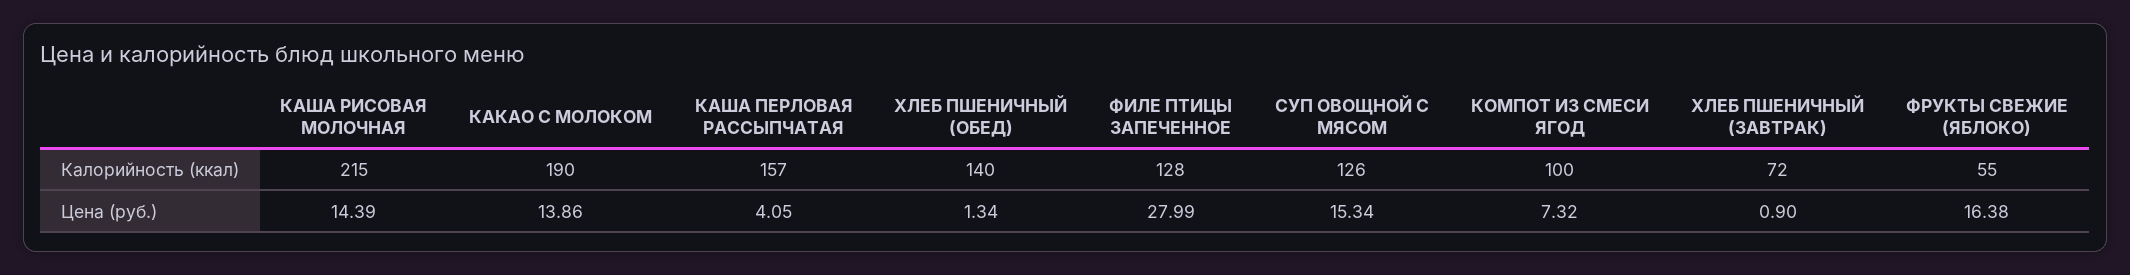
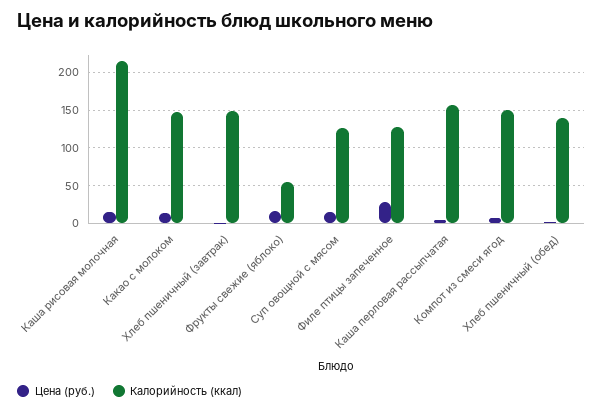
Калорийность (ккал), КАКАО С МОЛОКОМ: 190 -> 150
Калорийность (ккал), КОМПОТ ИЗ СМЕСИ ЯГОД: 100 -> 150
Калорийность (ккал), ХЛЕБ ПШЕНИЧНЫЙ (ЗАВТРАК): 72 -> 150

